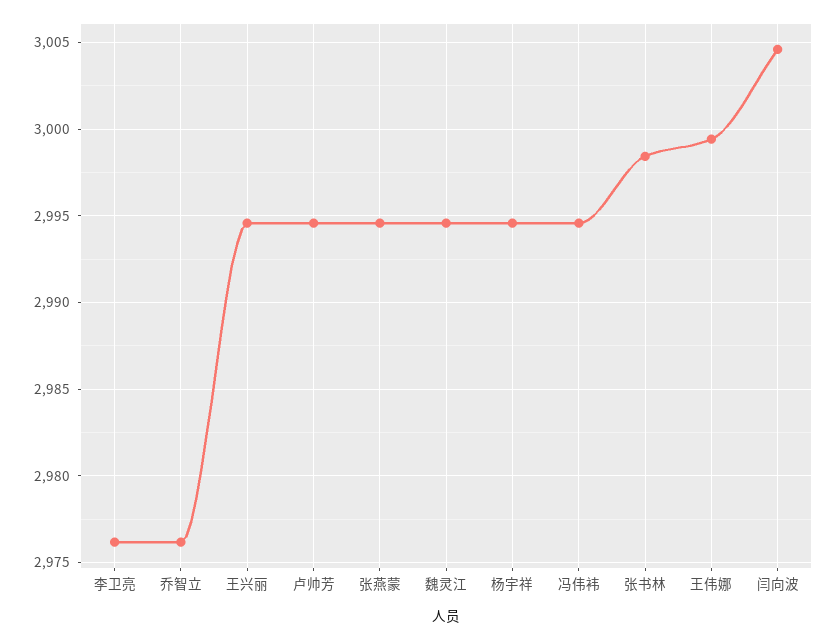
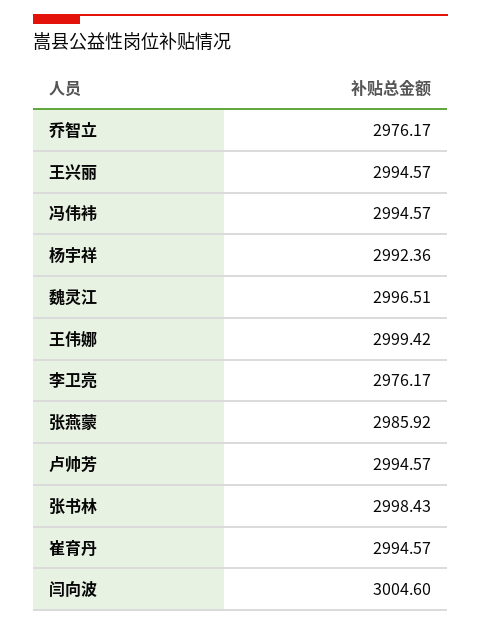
张燕蒙: 2994.5 -> 2985.92
魏灵江: 2994.5 -> 2996.51
杨宇祥: 2994.5 -> 2992.36
崔育丹: none -> 2994.57

